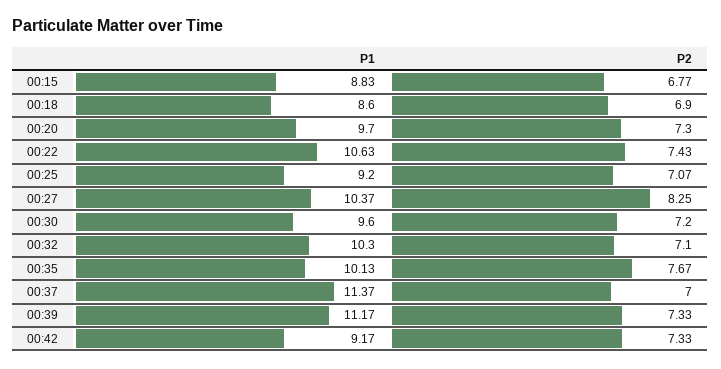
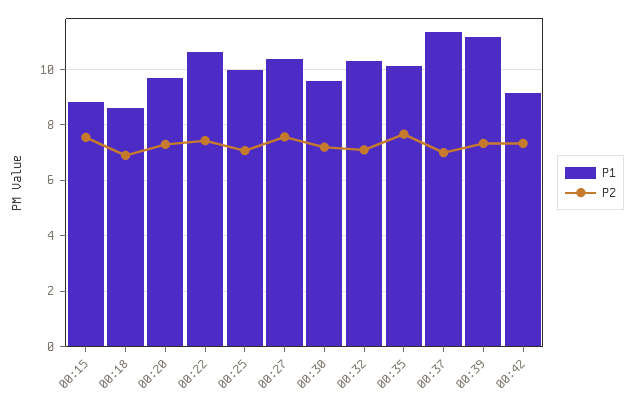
P2, 00:15: 6.77 -> 7.5
P1, 00:25: 9.2 -> 10
P2, 00:27: 8.25 -> 7.5

